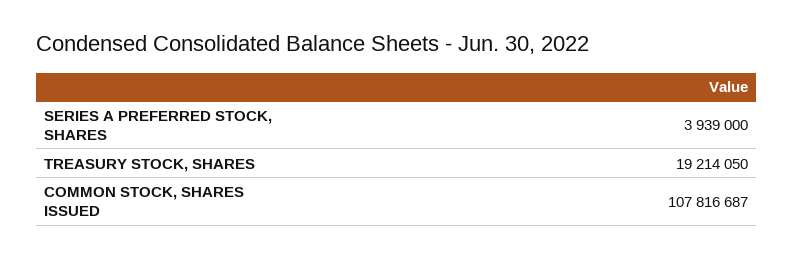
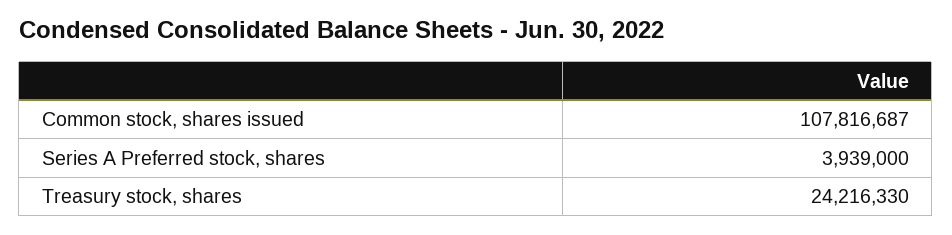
TREASURY STOCK, SHARES: 19214050 -> 24216330

